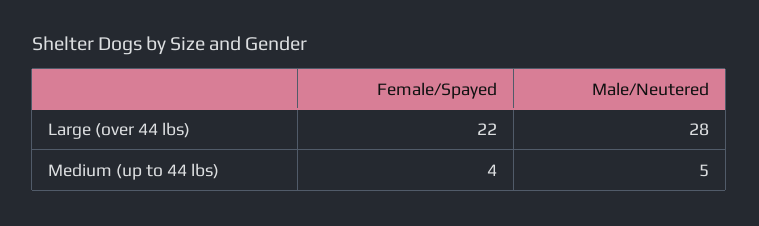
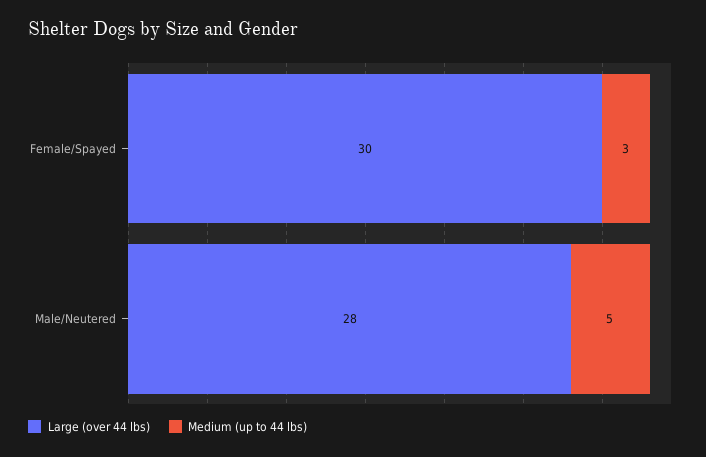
Large (over 44 lbs), Female/Spayed: 22 -> 30
Medium (up to 44 lbs), Female/Spayed: 4 -> 3

